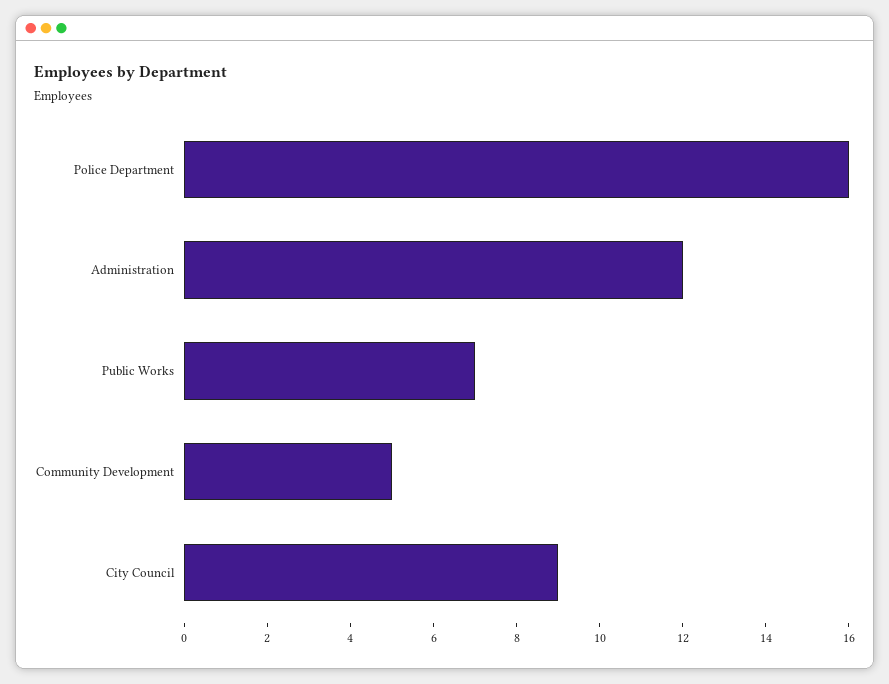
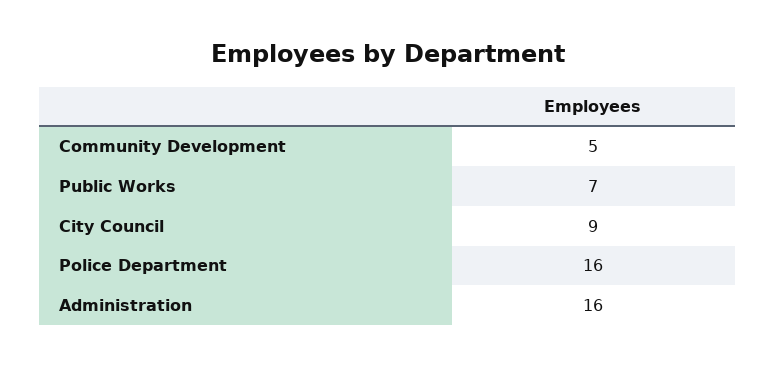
Administration: 12 -> 16

